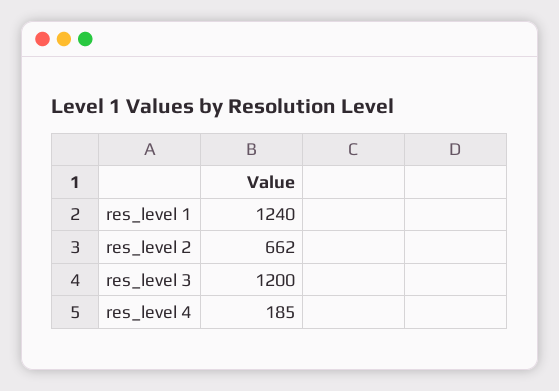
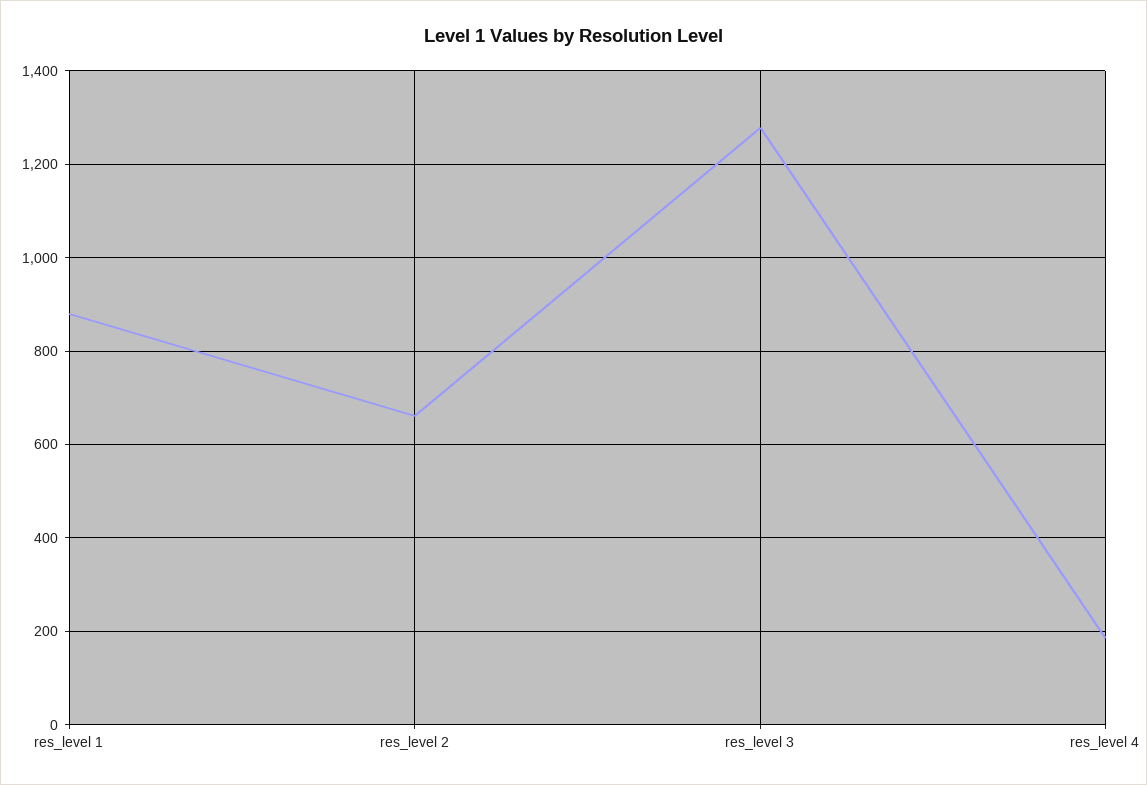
res_level 1: 1240 -> 880
res_level 3: 1200 -> 1280

